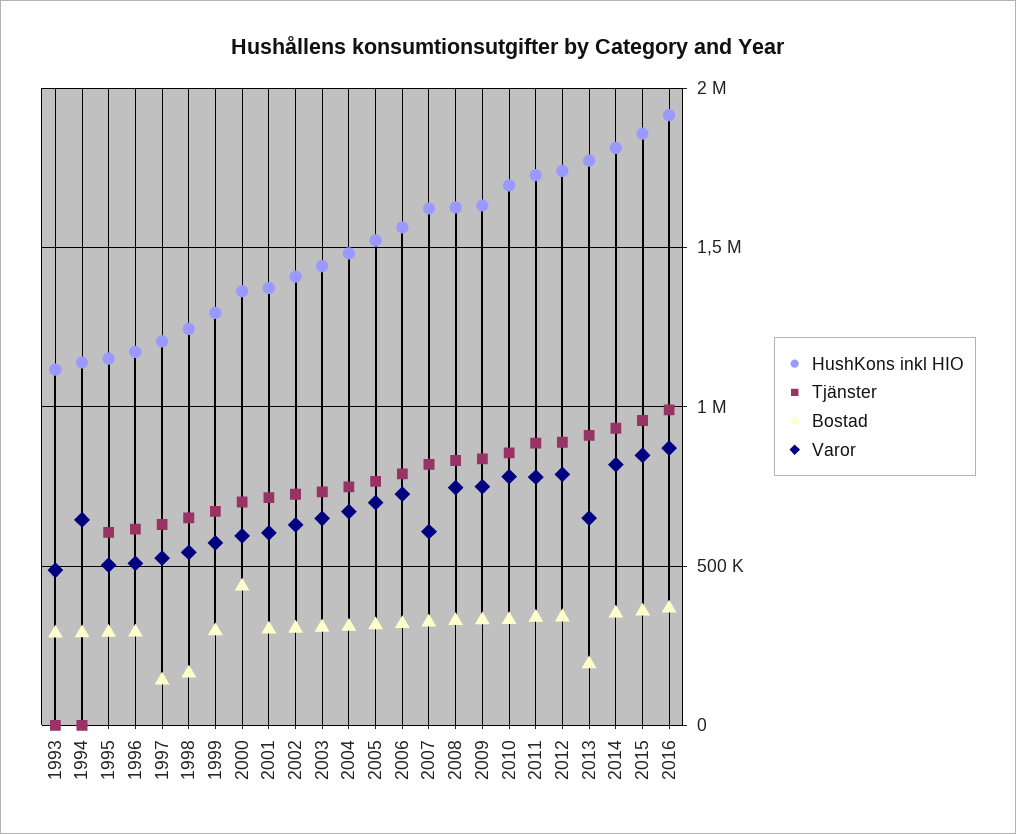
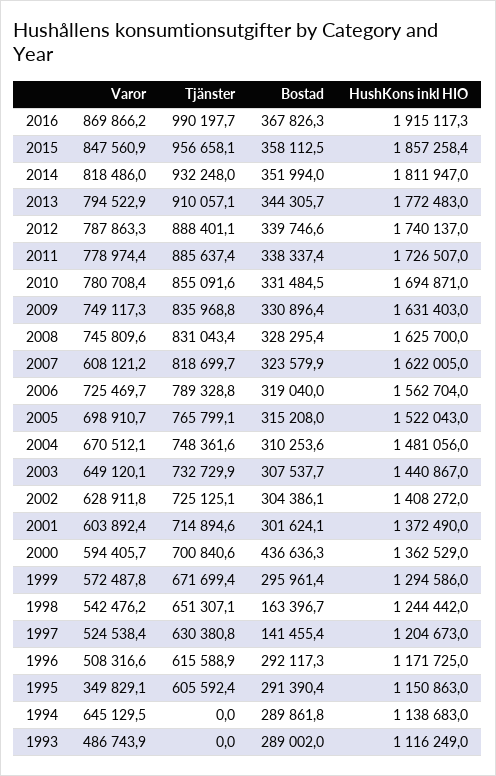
Varor, 1995: 500000 -> 349829.1
Bostad, 2013: 200000 -> 344305.7
Varor, 2013: 650000 -> 794522.9

